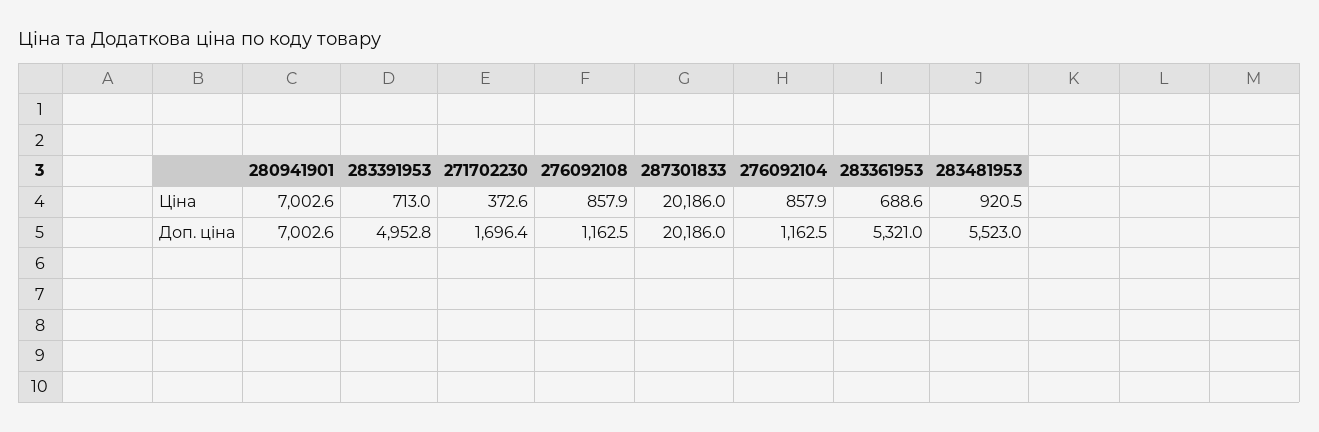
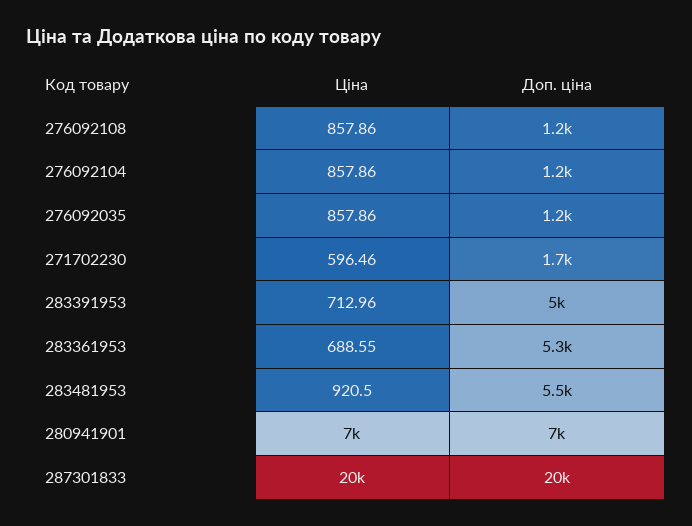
271702230, Ціна: 372.6 -> 596.46
276092035, Ціна: none -> 857.86
276092035, Доп. ціна: none -> 1200

